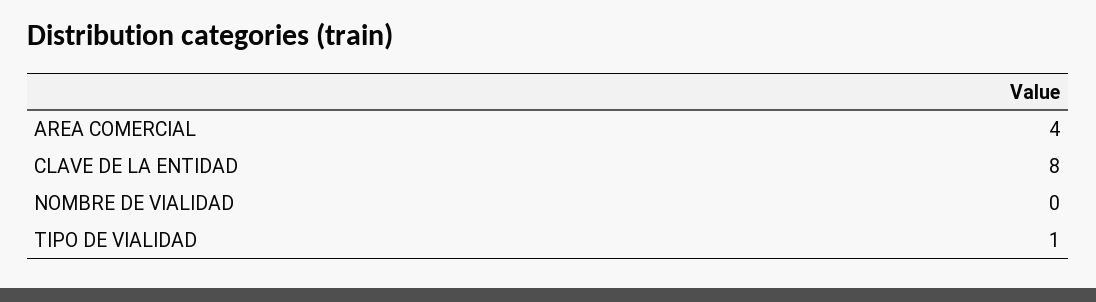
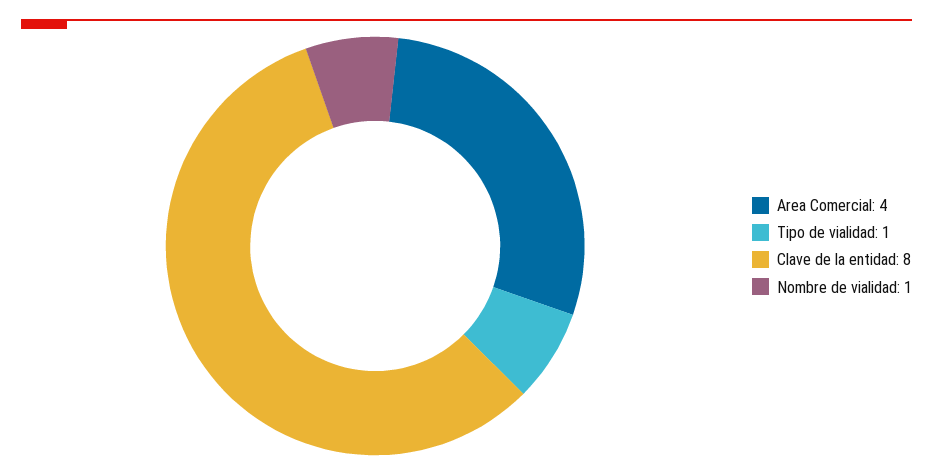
NOMBRE DE VIALIDAD: 0 -> 1

